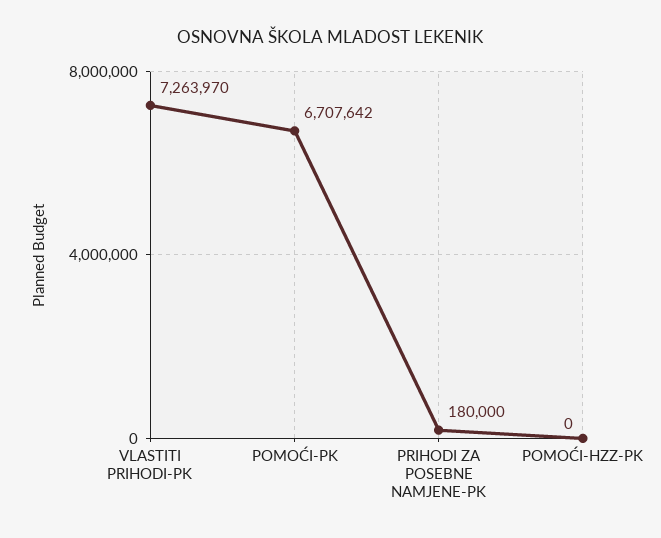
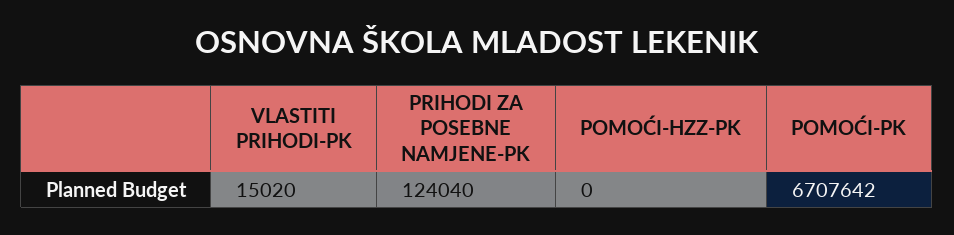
VLASTITI PRIHODI-PK: 7263970 -> 15020
PRIHODI ZA POSEBNE NAMJENE-PK: 180000 -> 124040

